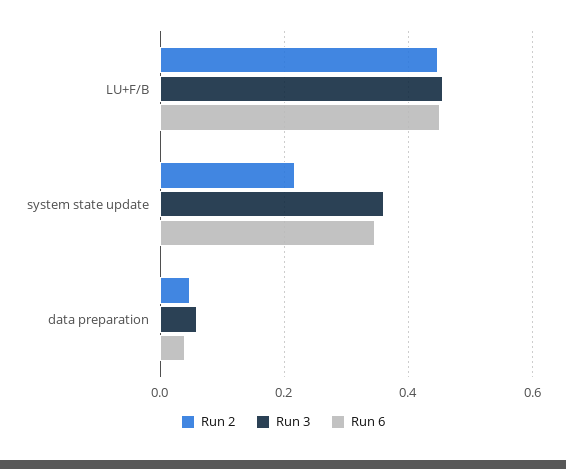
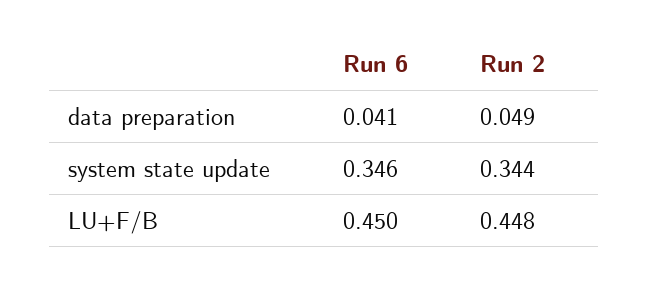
Run 3, LU+F/B: 0.46 -> none
Run 2, system state update: 0.22 -> 0.344
Run 3, system state update: 0.36 -> none
Run 3, data preparation: 0.06 -> none

